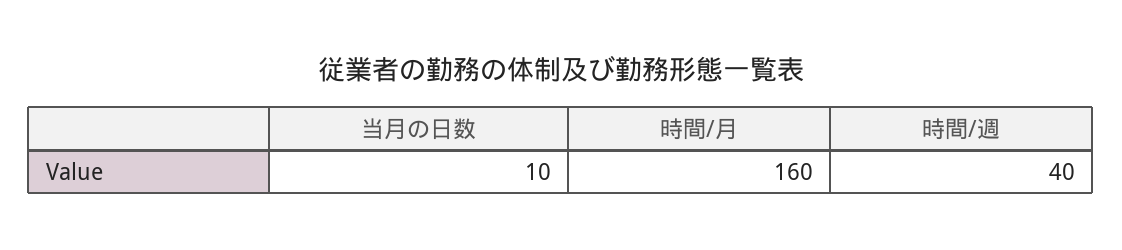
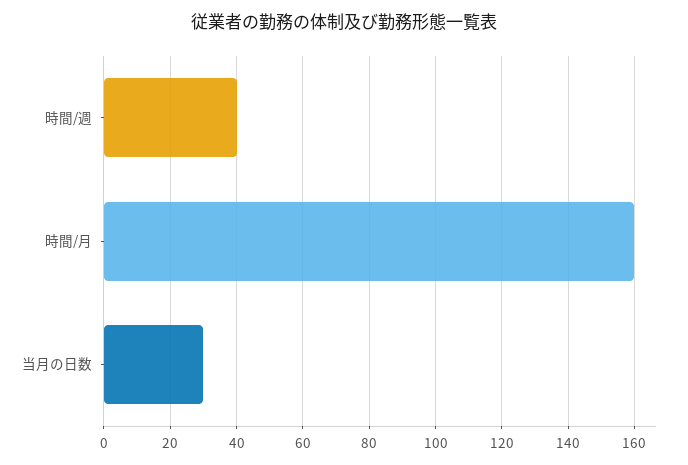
当月の日数: 10 -> 30

